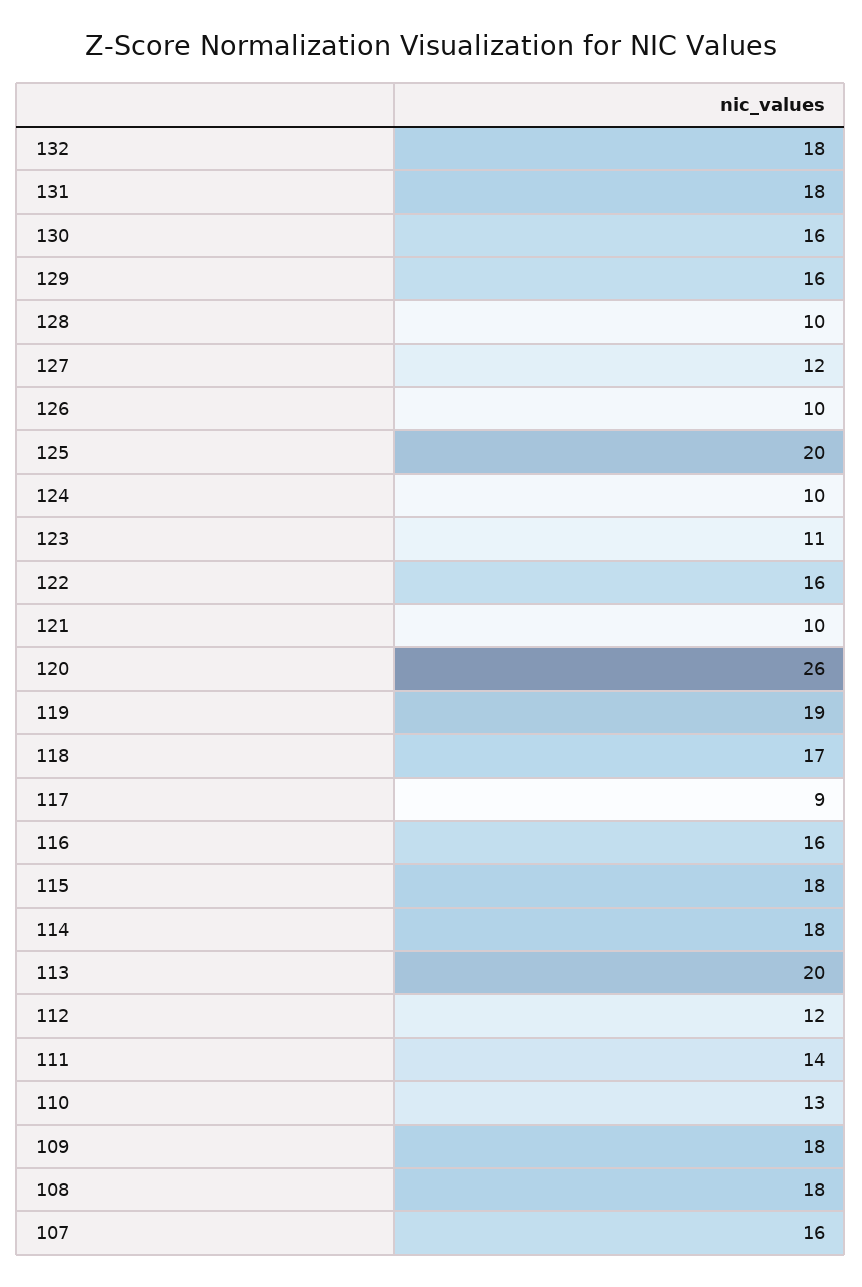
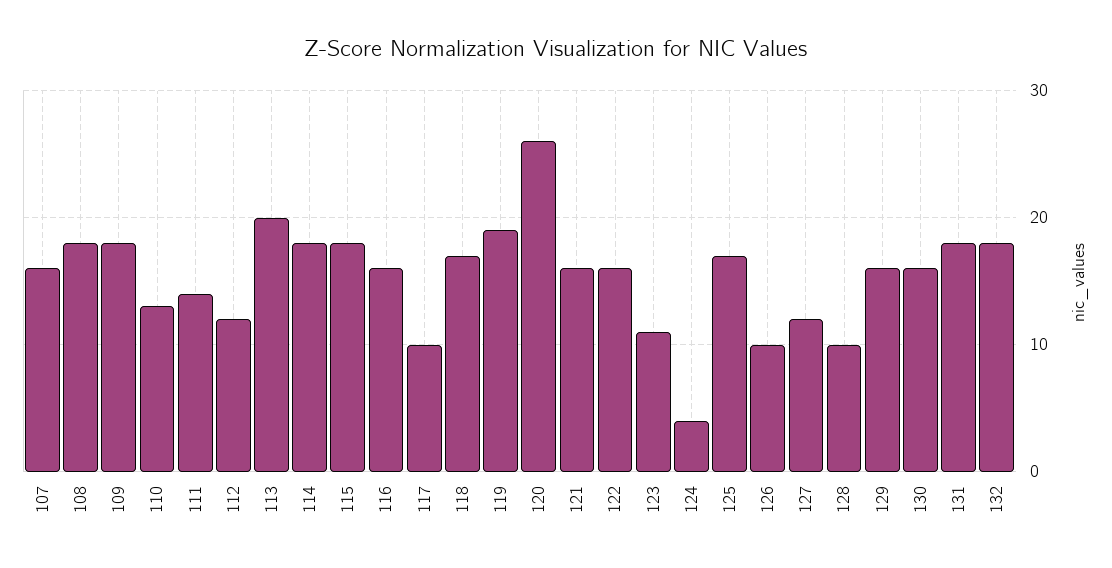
125: 20 -> 17
124: 10 -> 4
121: 10 -> 16
117: 9 -> 10

